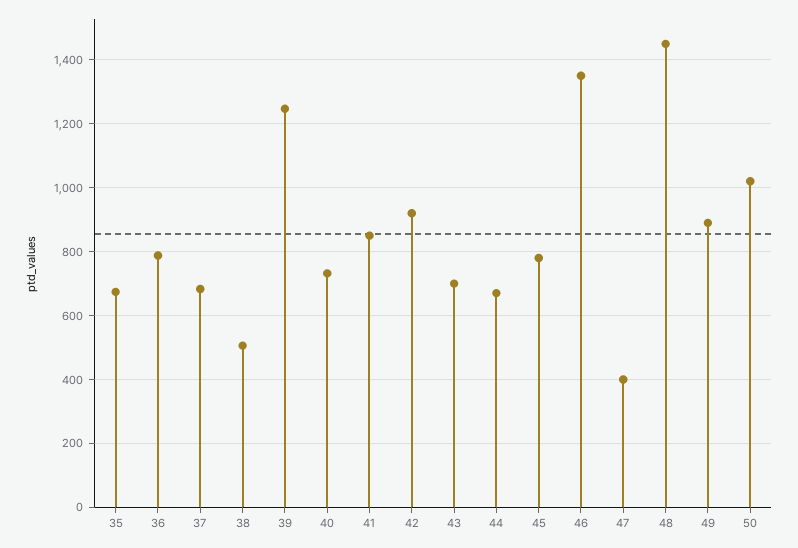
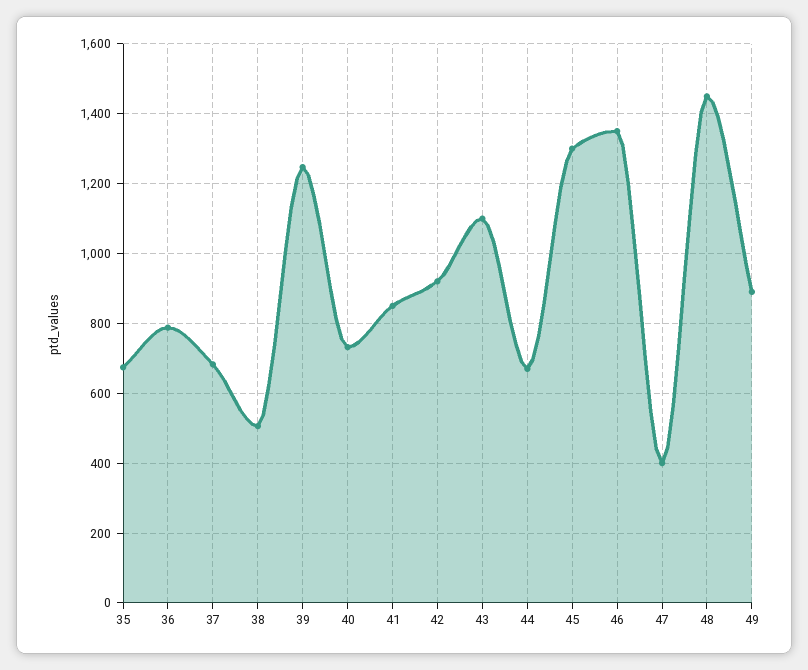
43: 700 -> 1100
45: 780 -> 1300
50: 1020 -> none

